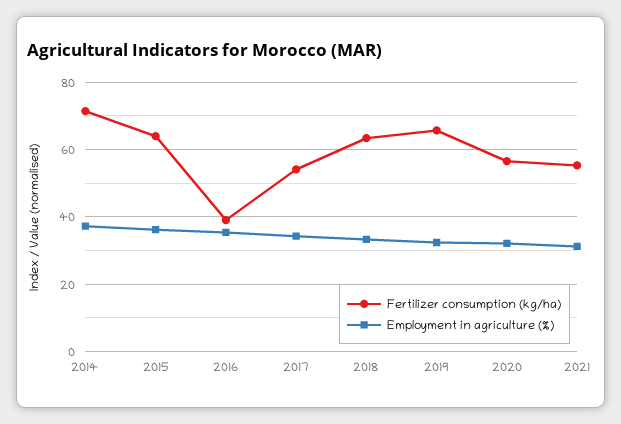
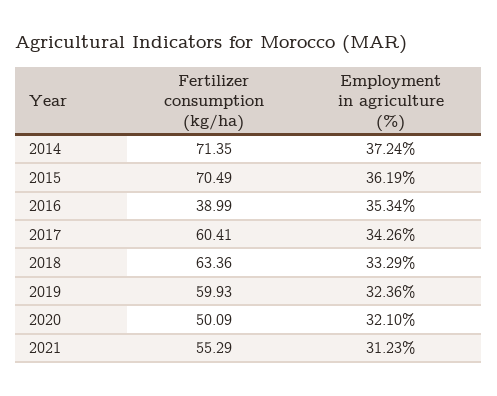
Fertilizer consumption (kg/ha), 2015: 64 -> 70.49
Fertilizer consumption (kg/ha), 2017: 54 -> 60.41
Fertilizer consumption (kg/ha), 2019: 66 -> 59.93
Fertilizer consumption (kg/ha), 2020: 56 -> 50.09

